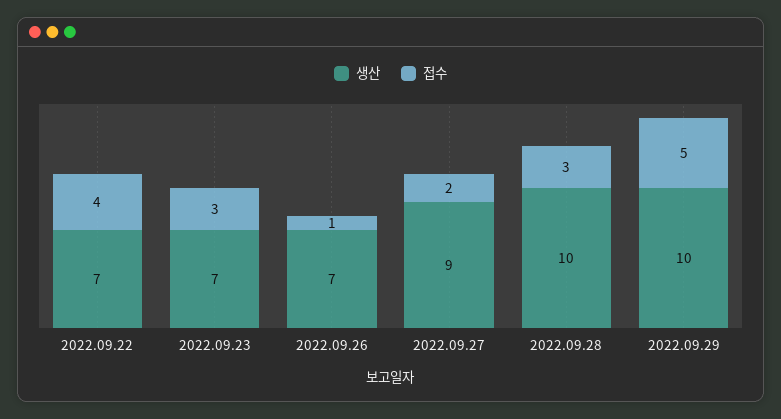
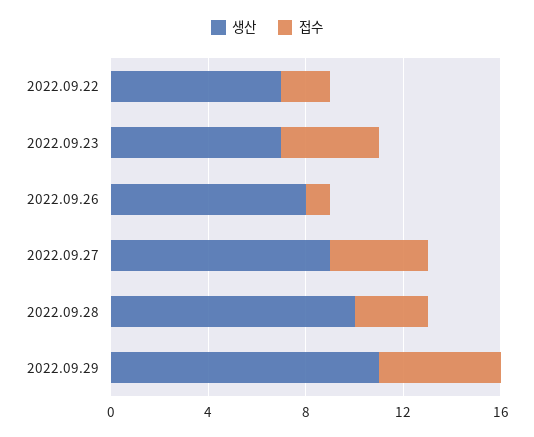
접수, 2022.09.22: 4 -> 2
접수, 2022.09.23: 3 -> 4
생산, 2022.09.26: 7 -> 8
접수, 2022.09.27: 2 -> 4
생산, 2022.09.29: 10 -> 11

